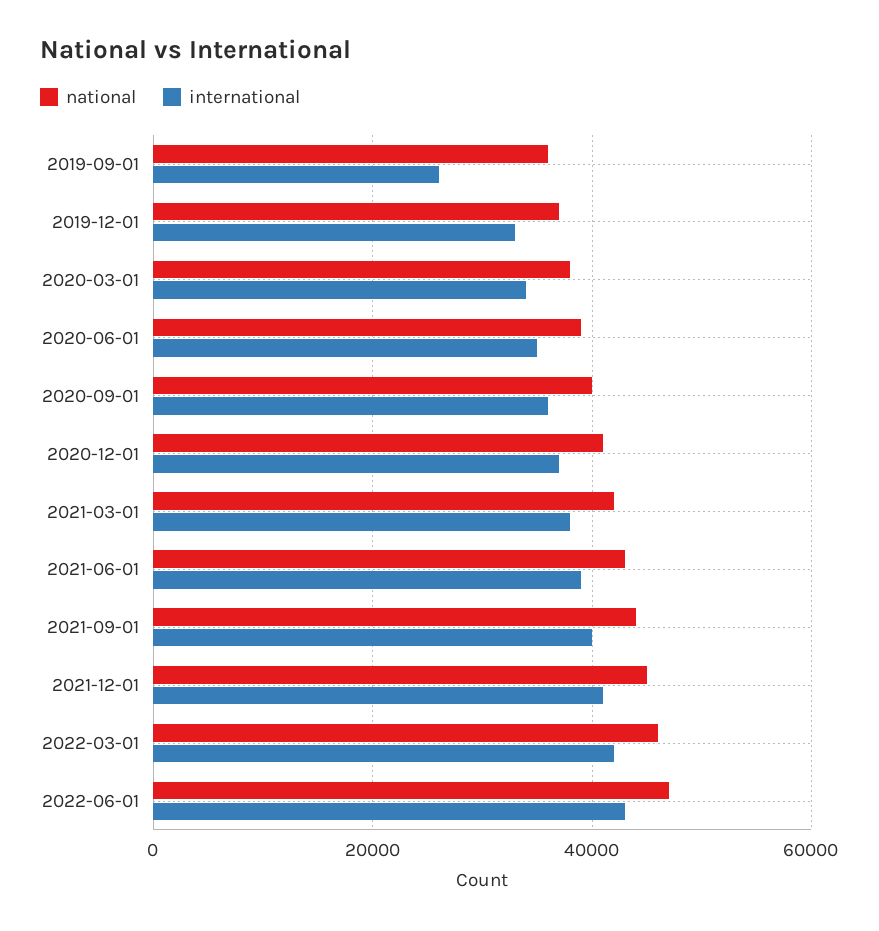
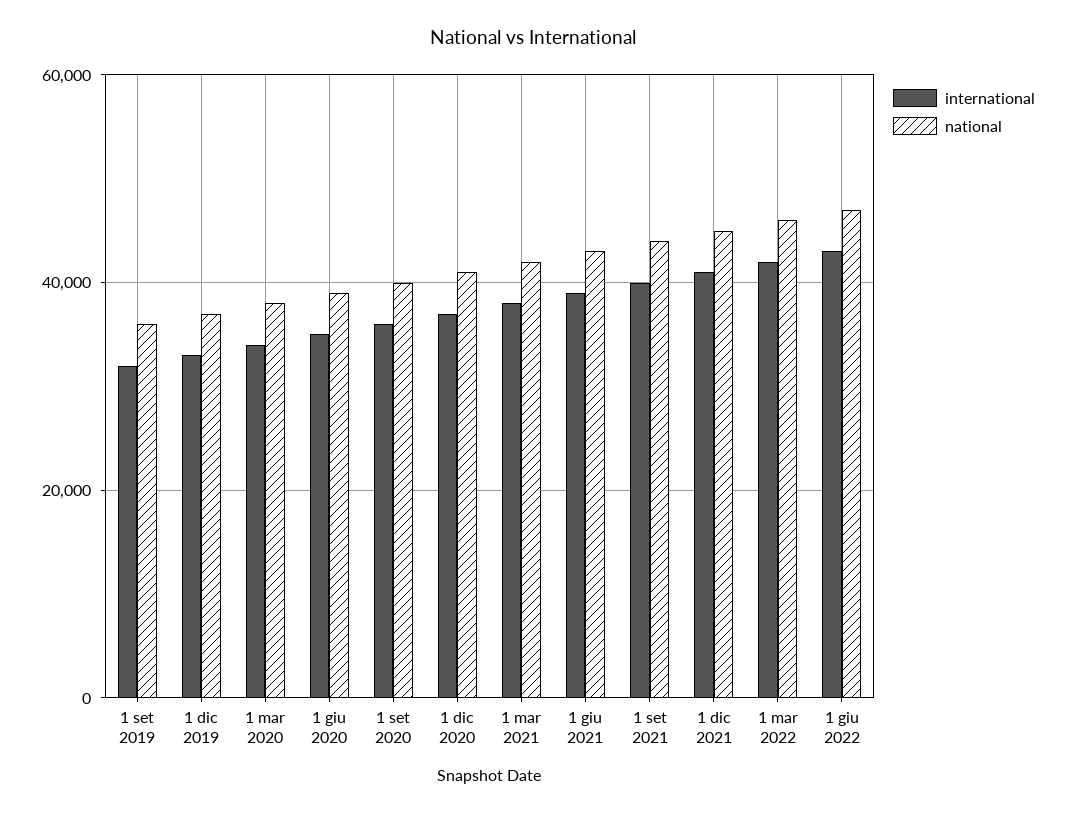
international, 2019-09-01: 26000 -> 32000

